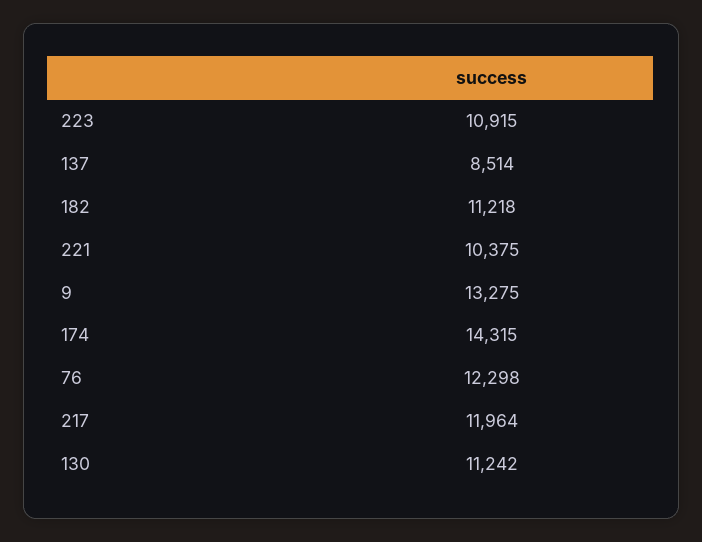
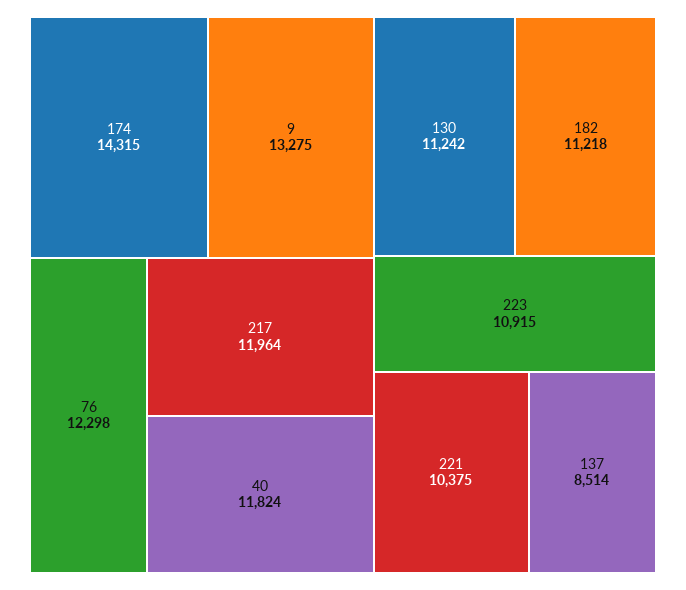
40: none -> 11824

